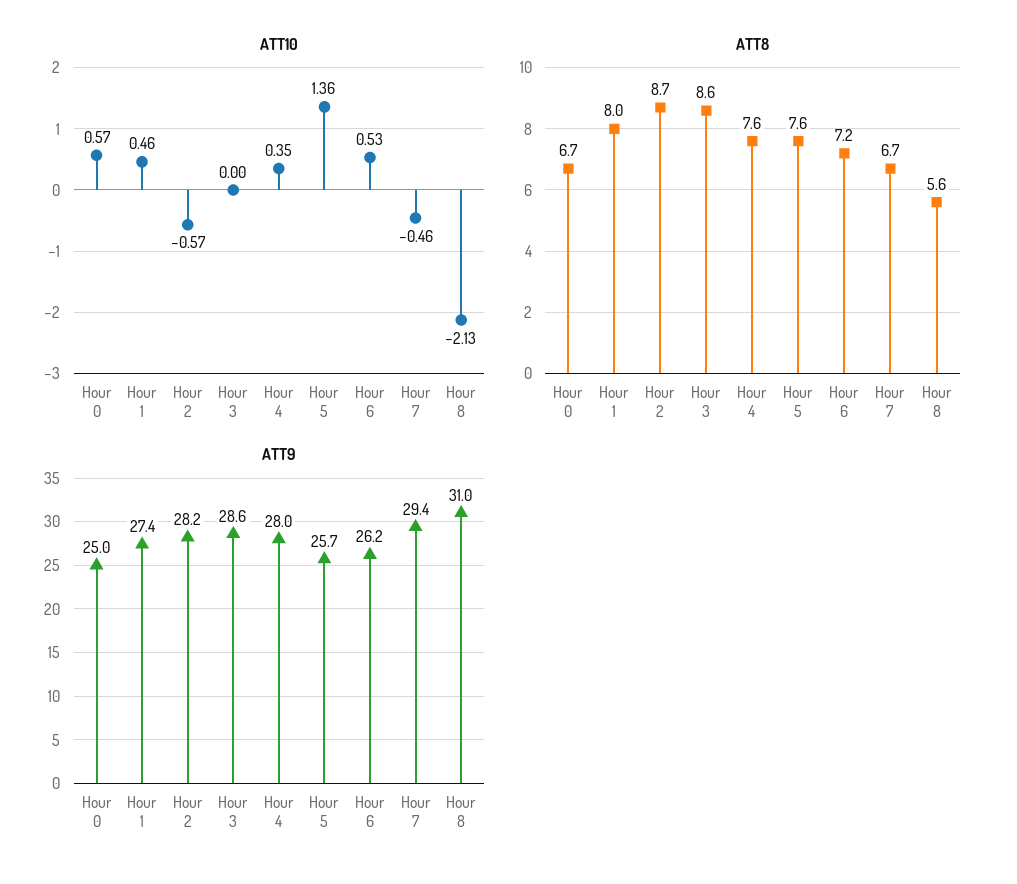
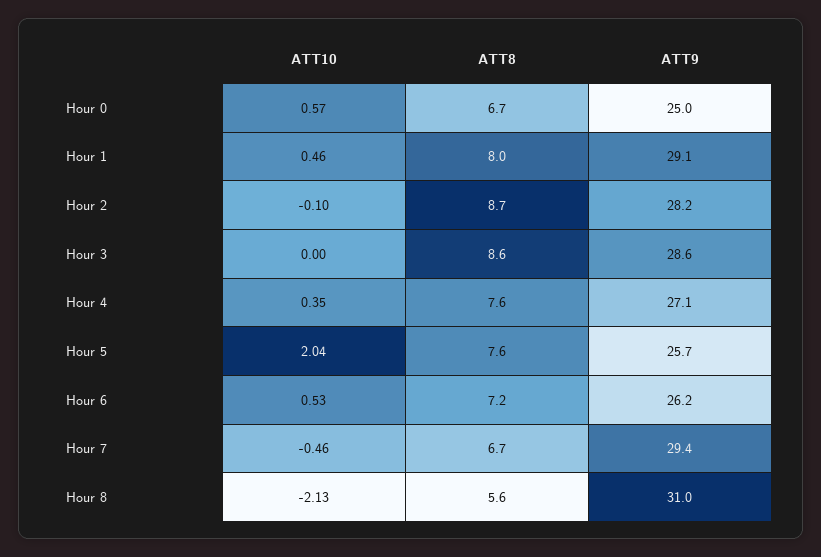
ATT10, Hour 2: -0.57 -> -0.1
ATT10, Hour 5: 1.36 -> 2.04
ATT9, Hour 1: 27.4 -> 29.1
ATT9, Hour 4: 28 -> 27.1

